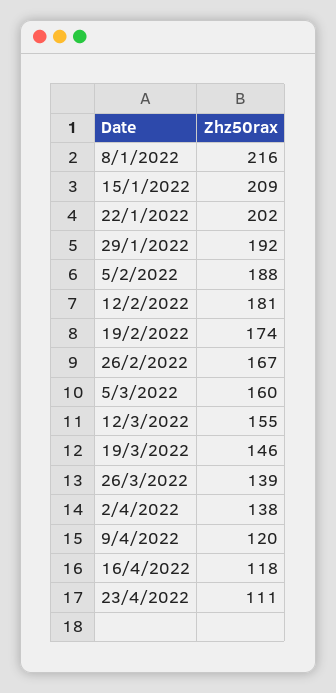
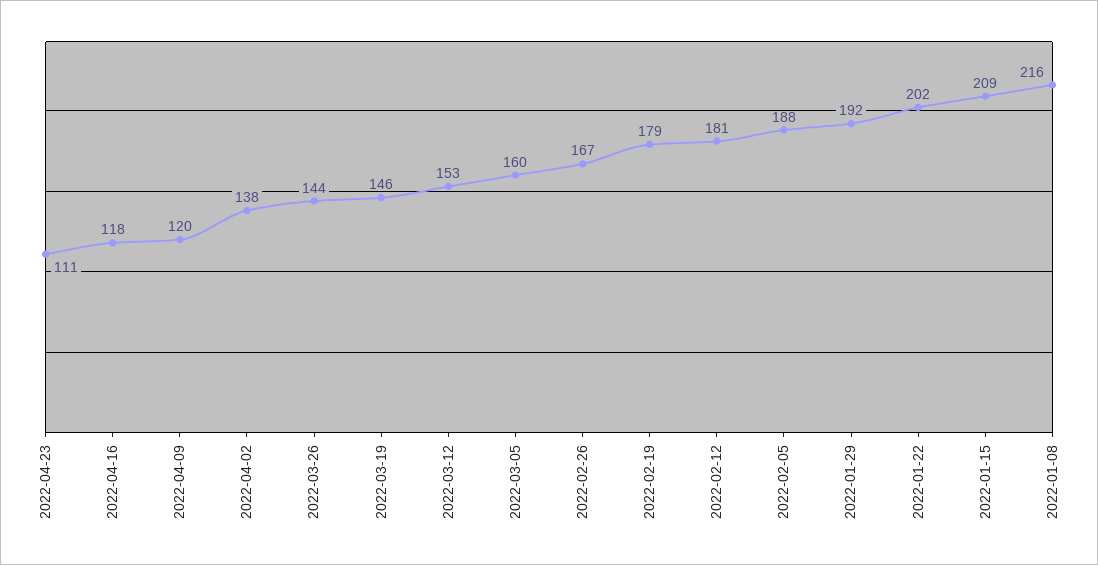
19/2/2022: 174 -> 179
12/3/2022: 155 -> 153
26/3/2022: 139 -> 144

